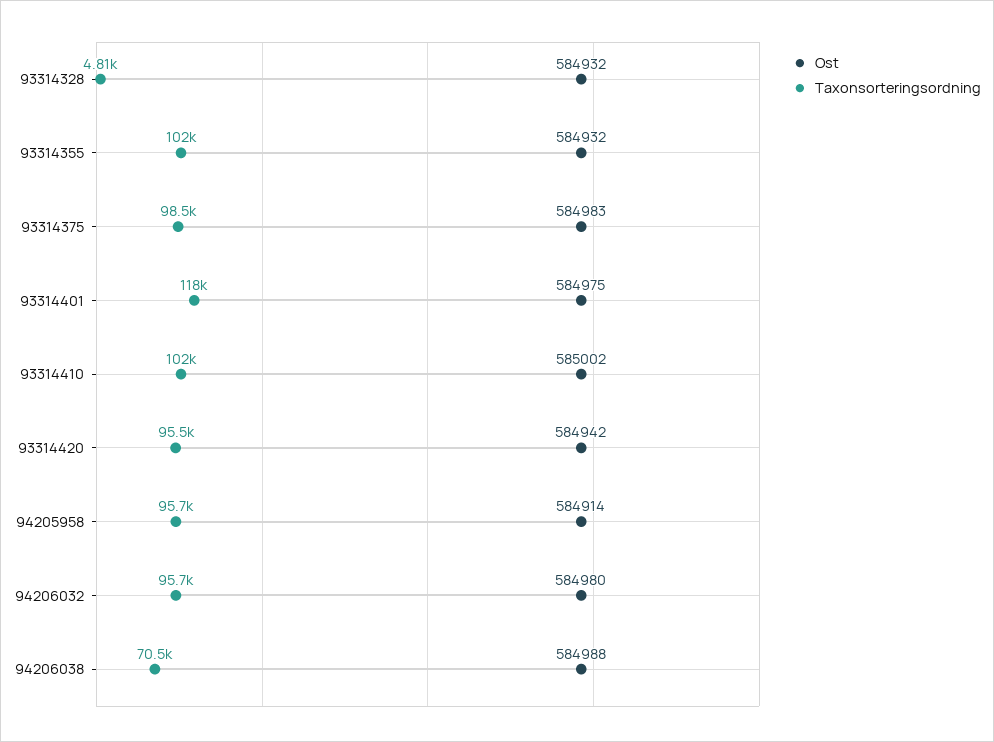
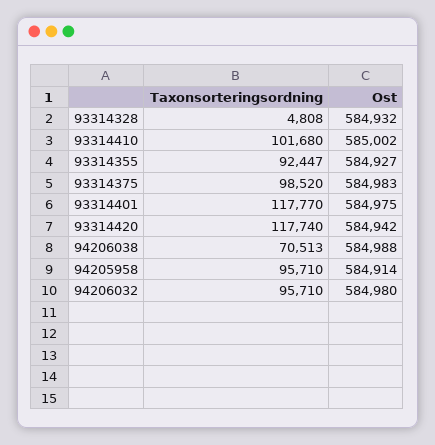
Ost, 93314355: 584932 -> 584927
Taxonsorteringsordning, 93314355: 102000 -> 92447
Taxonsorteringsordning, 93314420: 95500 -> 117740

